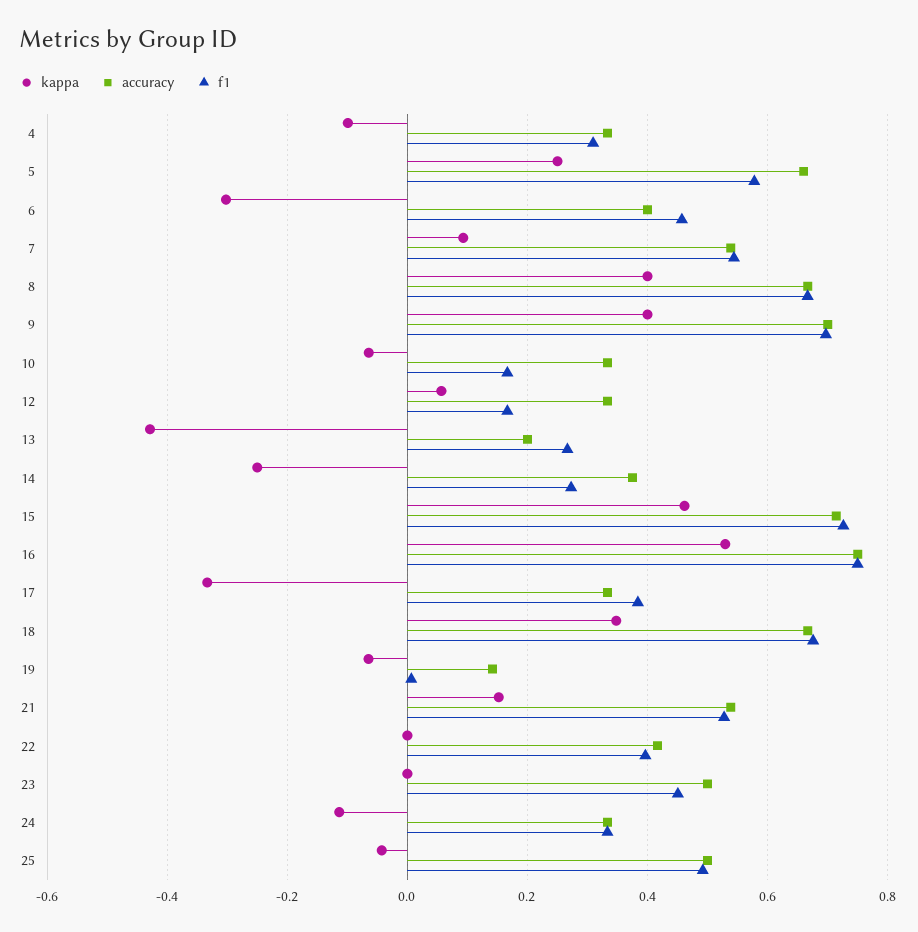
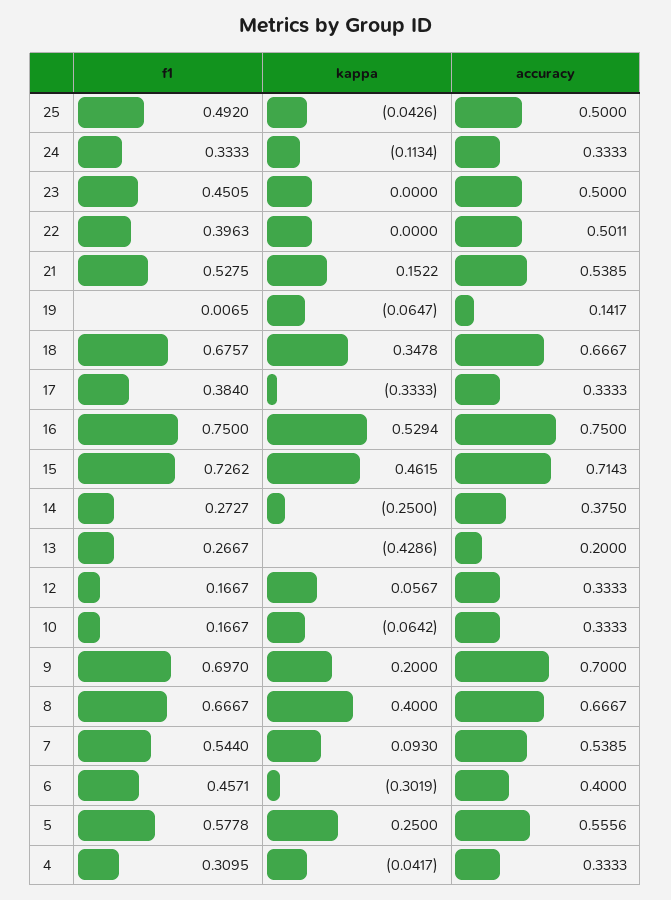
kappa, 4: -0.1 -> -0.0417
accuracy, 5: 0.66 -> 0.5556
kappa, 9: 0.4 -> 0.2
accuracy, 22: 0.42 -> 0.5011

